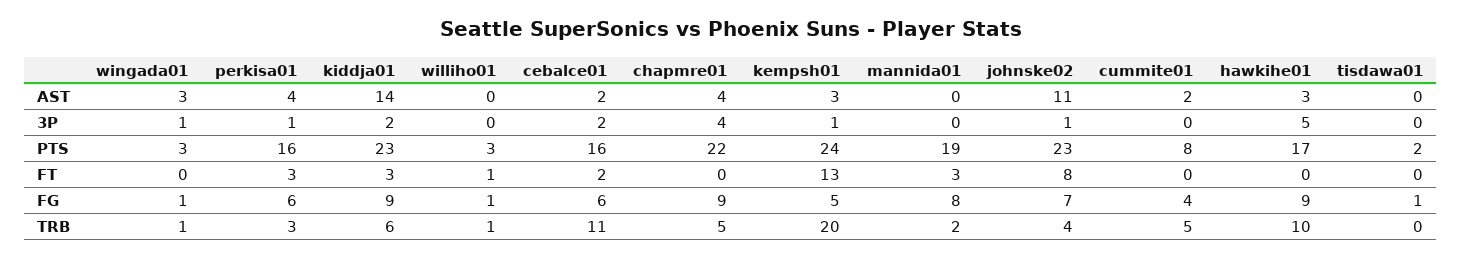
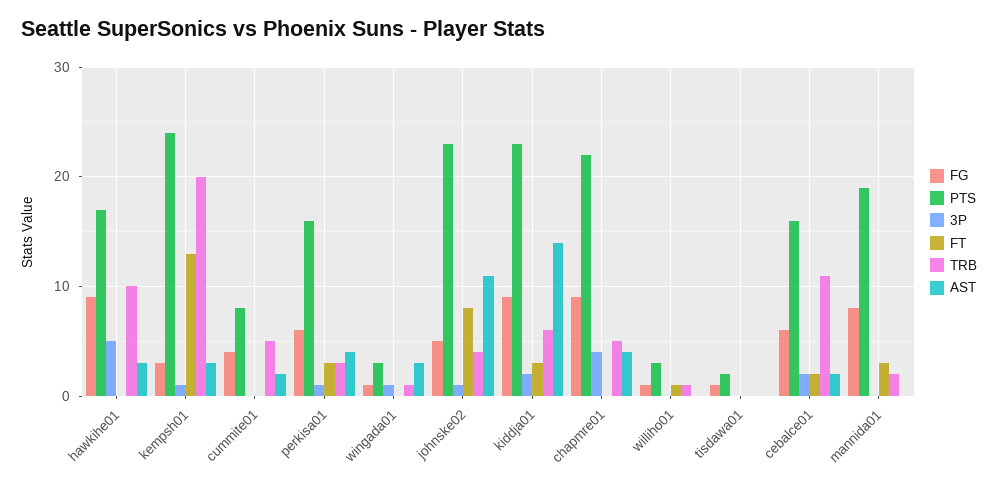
FG, kempsh01: 5 -> 3
FG, johnske02: 7 -> 5

